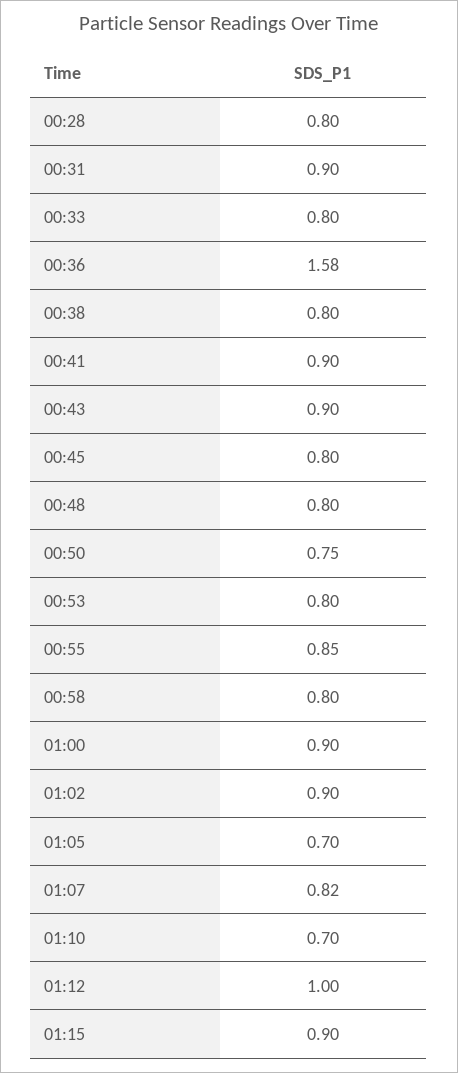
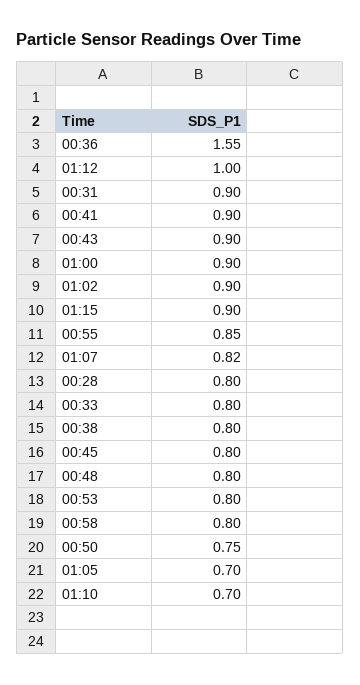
00:36: 1.58 -> 1.55

